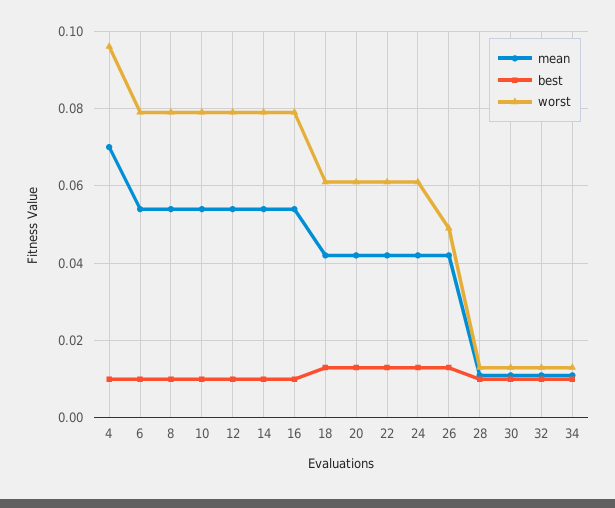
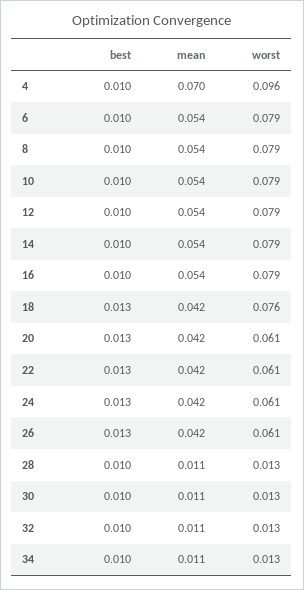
worst, 18: 0.06 -> 0.076
worst, 26: 0.05 -> 0.061

